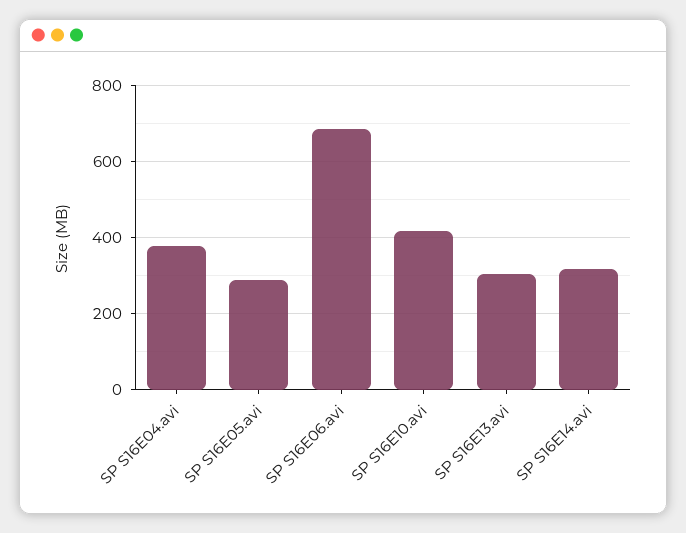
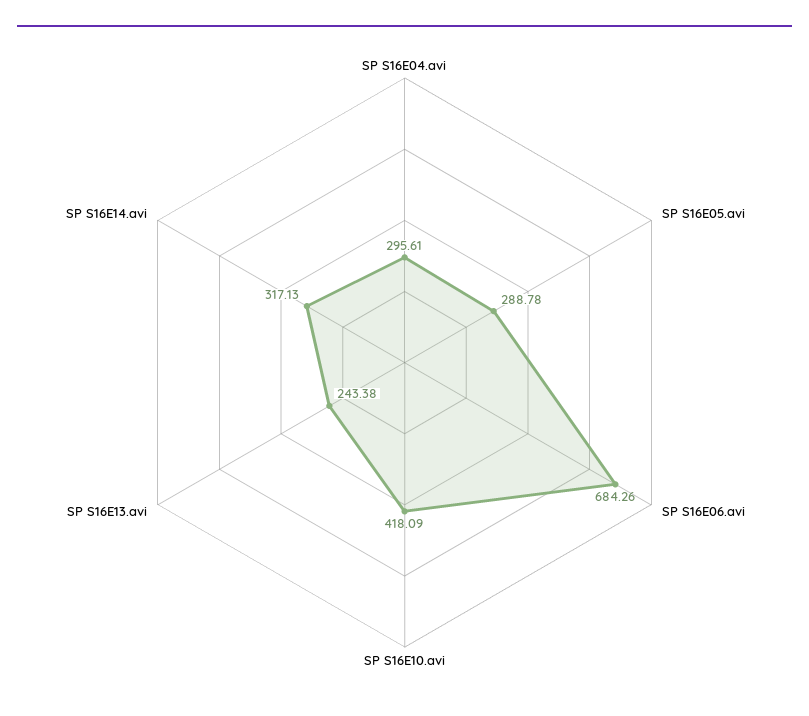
SP S16E04.avi: 380 -> 295.61
SP S16E13.avi: 300 -> 243.38

